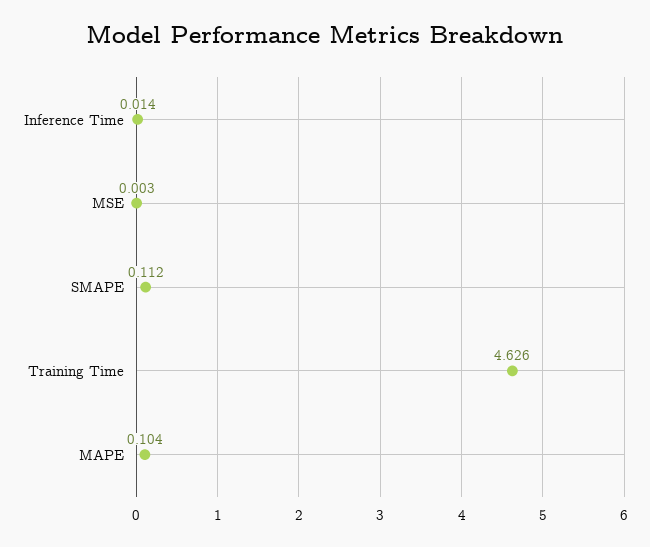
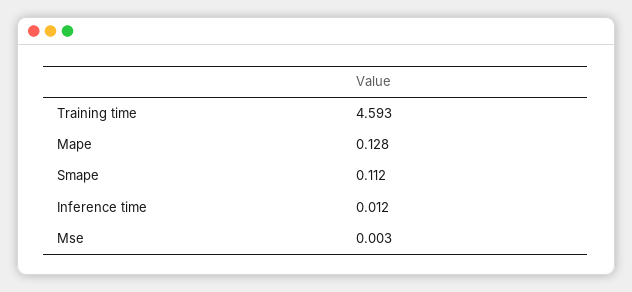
Inference Time: 0.014 -> 0.012
Training Time: 4.626 -> 4.593
MAPE: 0.104 -> 0.128

